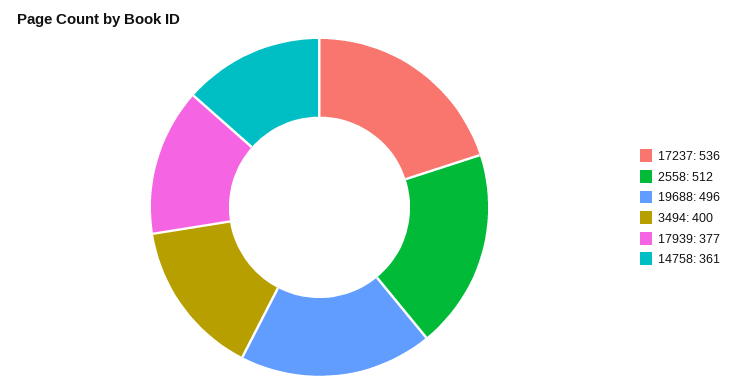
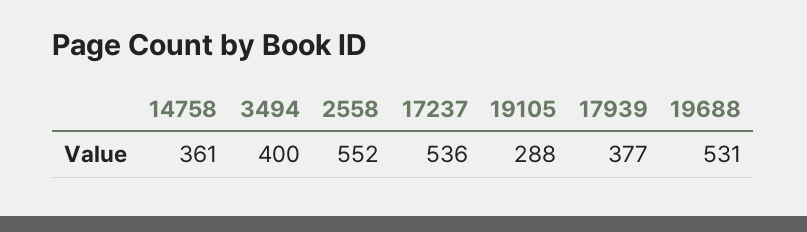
2558: 512 -> 552
19688: 496 -> 531
19105: none -> 288

